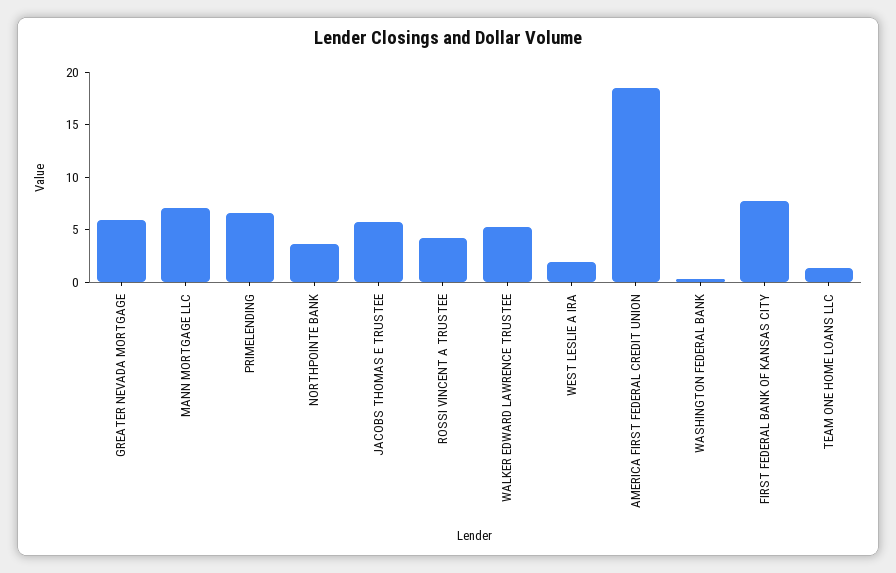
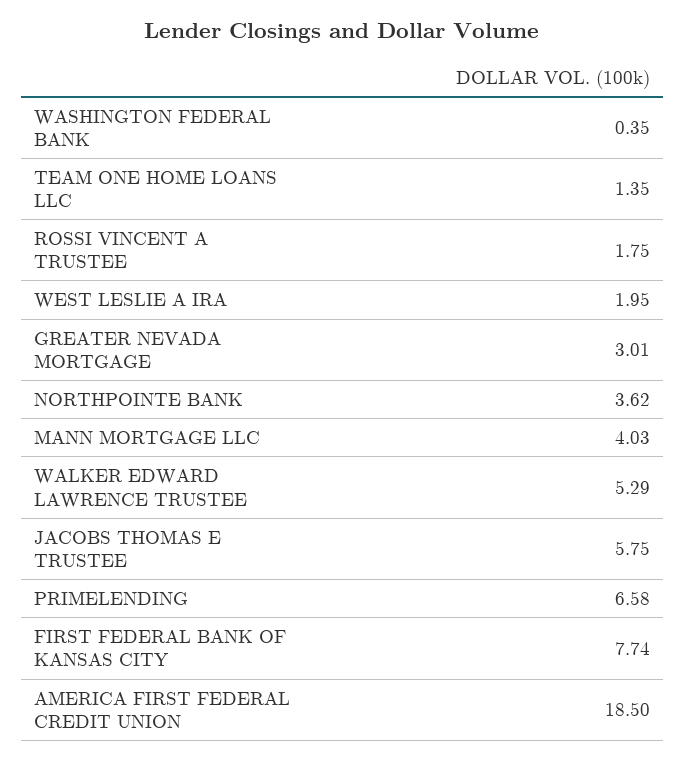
GREATER NEVADA MORTGAGE: 6 -> 3.01
MANN MORTGAGE LLC: 7 -> 4.03
ROSSI VINCENT A TRUSTEE: 4 -> 1.75

